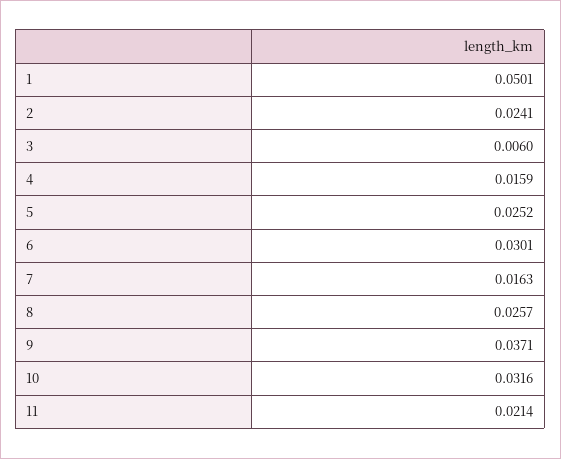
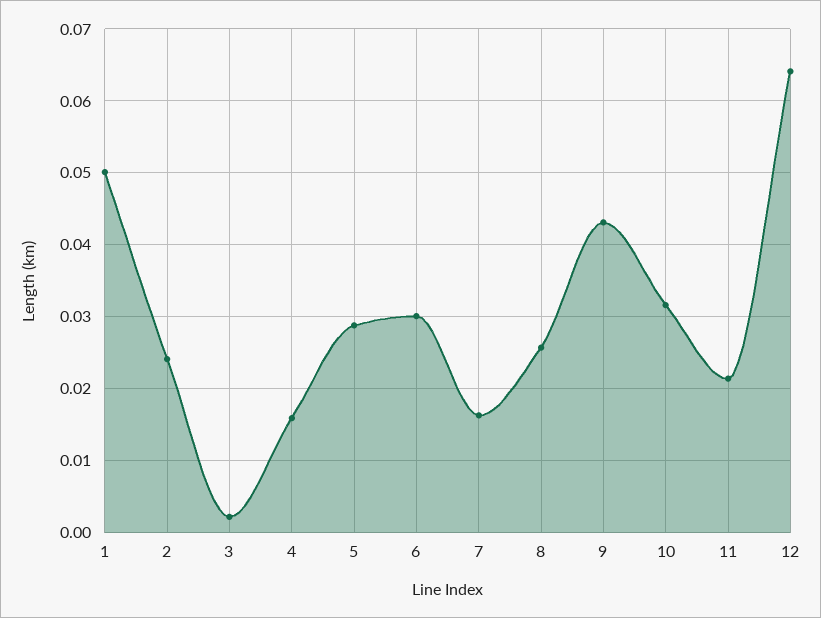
3: 0.006 -> 0.002
5: 0.0252 -> 0.029
9: 0.0371 -> 0.043
12: none -> 0.064

